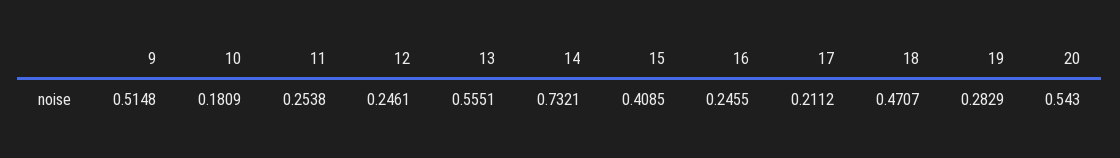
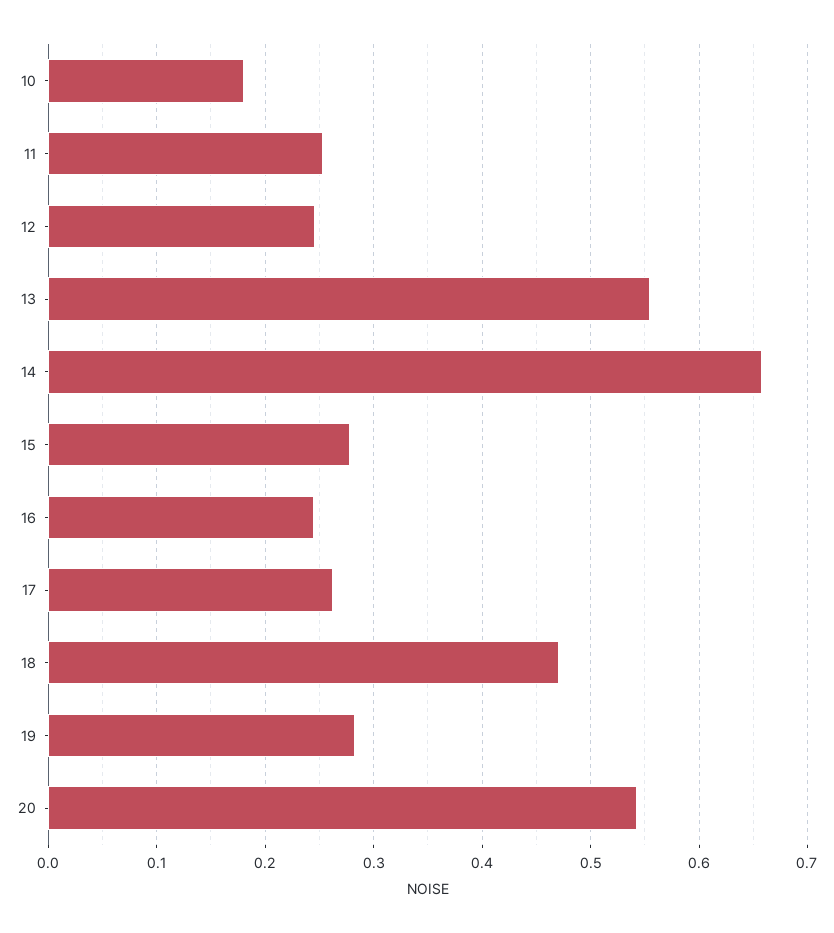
9: 0.5148 -> none
14: 0.7321 -> 0.66
15: 0.4085 -> 0.28
17: 0.2112 -> 0.26

